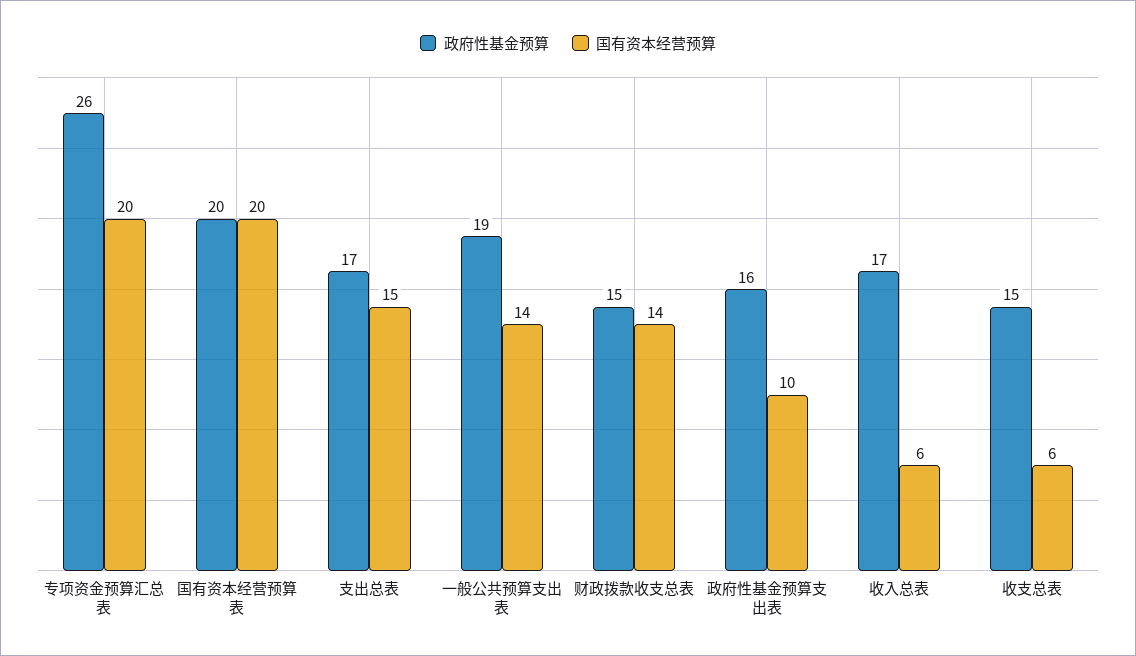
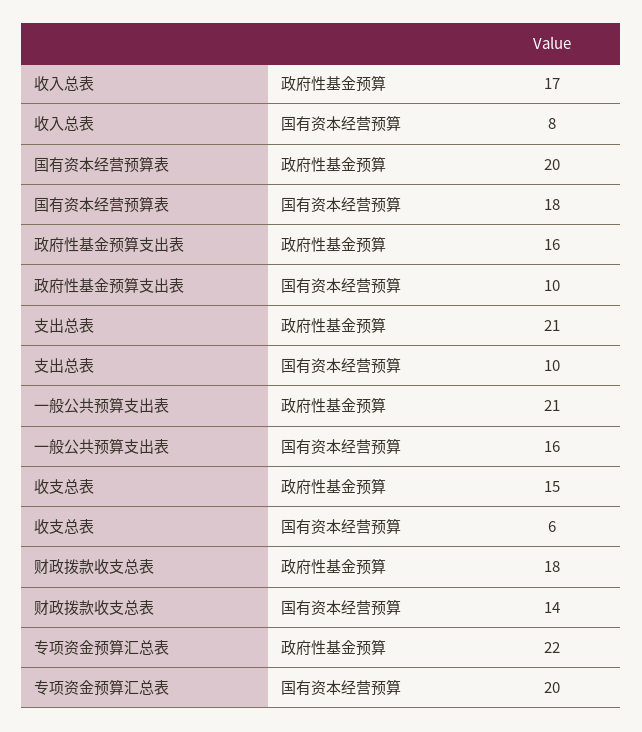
政府性基金预算, 专项资金预算汇总表: 26 -> 22
国有资本经营预算, 国有资本经营预算表: 20 -> 18
政府性基金预算, 支出总表: 17 -> 21
国有资本经营预算, 支出总表: 15 -> 10
政府性基金预算, 一般公共预算支出表: 19 -> 21
国有资本经营预算, 一般公共预算支出表: 14 -> 16
政府性基金预算, 财政拨款收支总表: 15 -> 18
国有资本经营预算, 收入总表: 6 -> 8

